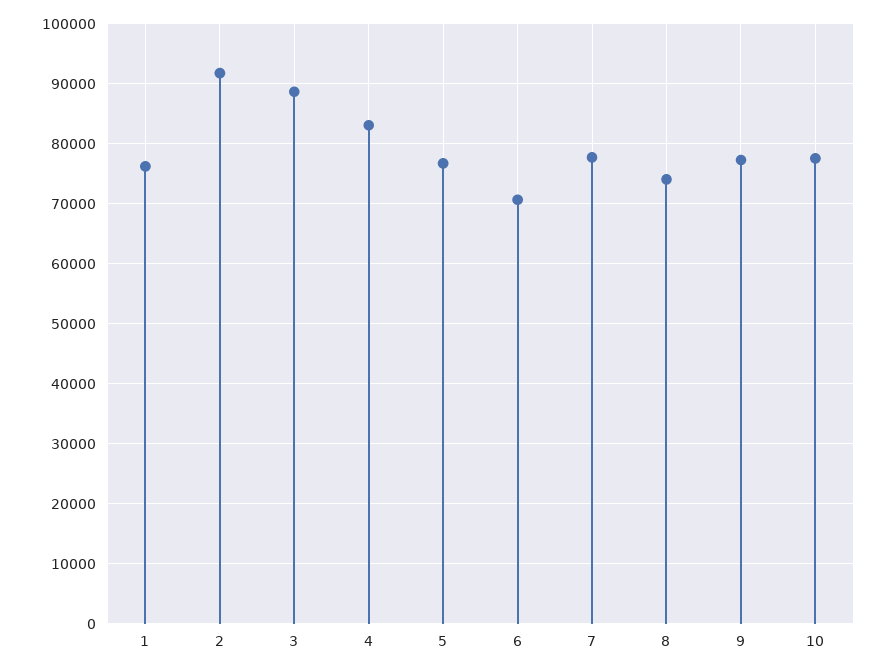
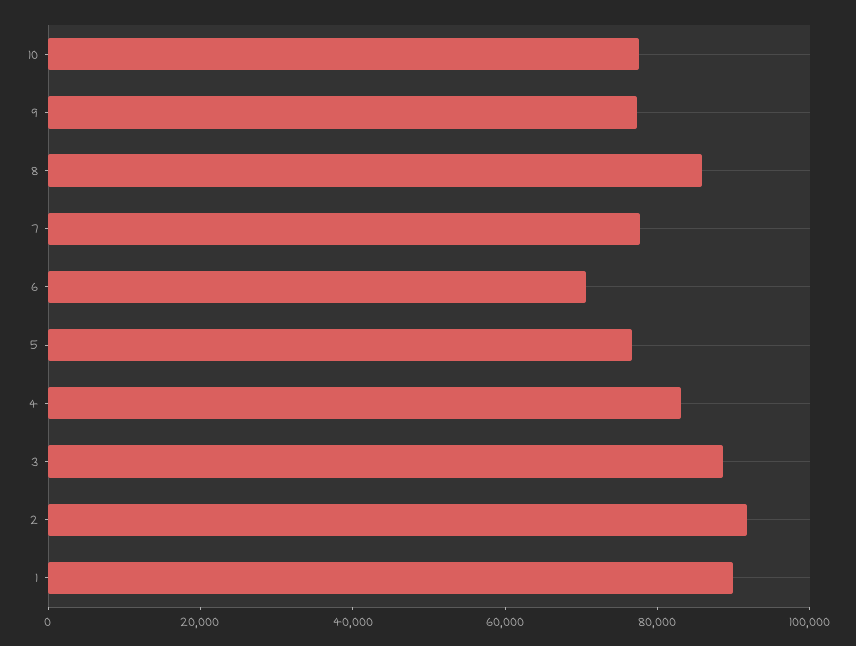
1: 76000 -> 90000
8: 74000 -> 85000

